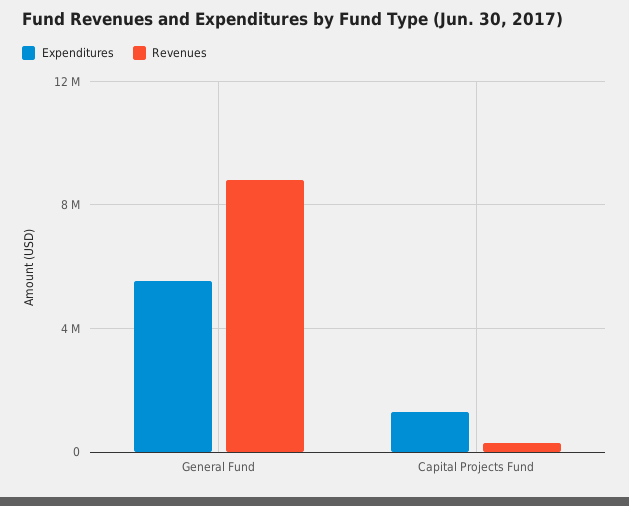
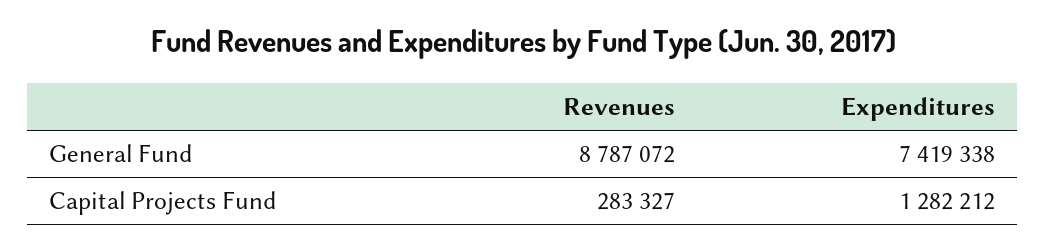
Expenditures, General Fund: 5500000 -> 7419338

